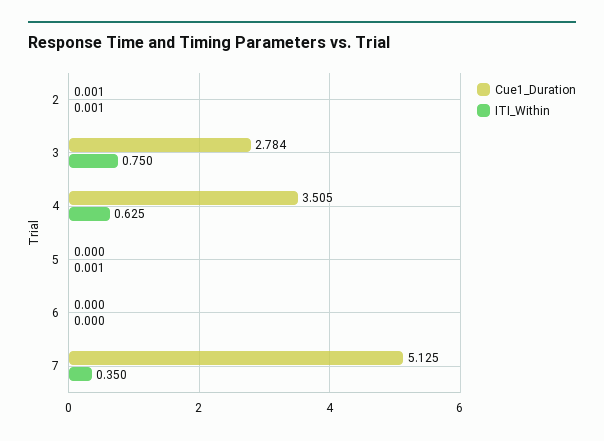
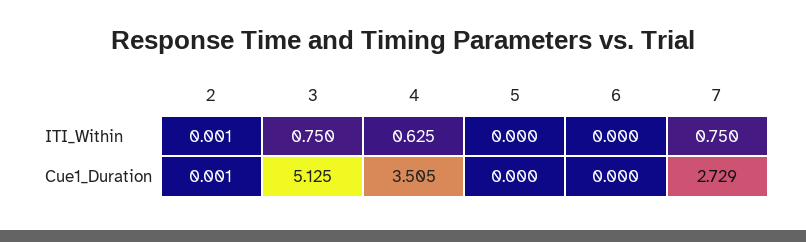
Cue1_Duration, 3: 2.784 -> 5.125
ITI_Within, 5: 0.001 -> 0
Cue1_Duration, 7: 5.125 -> 2.729
ITI_Within, 7: 0.35 -> 0.75

